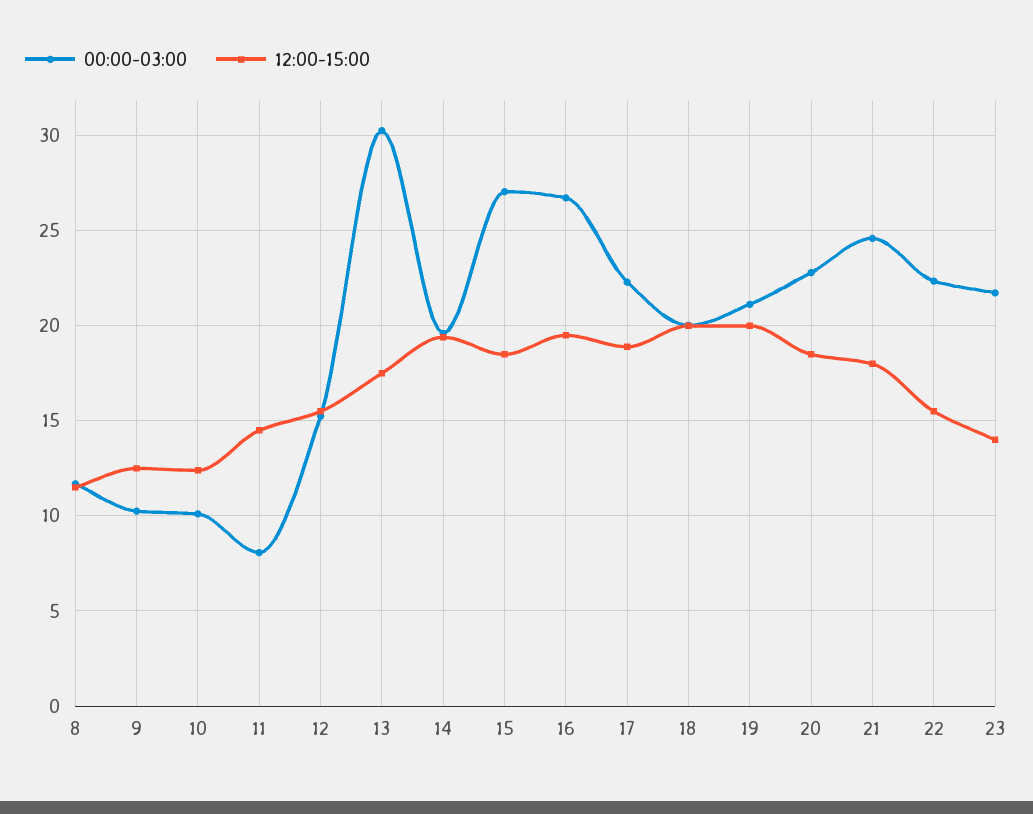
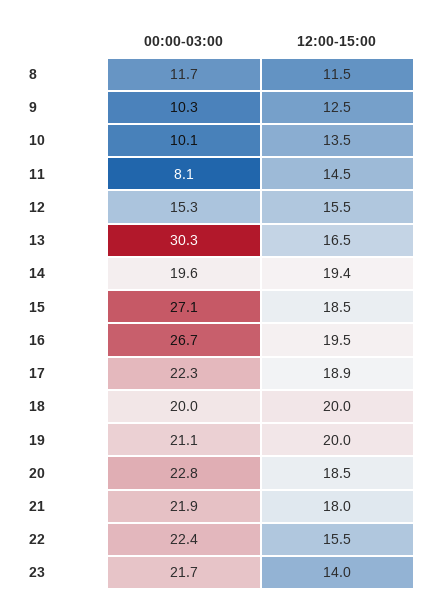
12:00-15:00, 10: 12.5 -> 13.5
12:00-15:00, 13: 17.5 -> 16.5
00:00-03:00, 21: 24.5 -> 21.9

